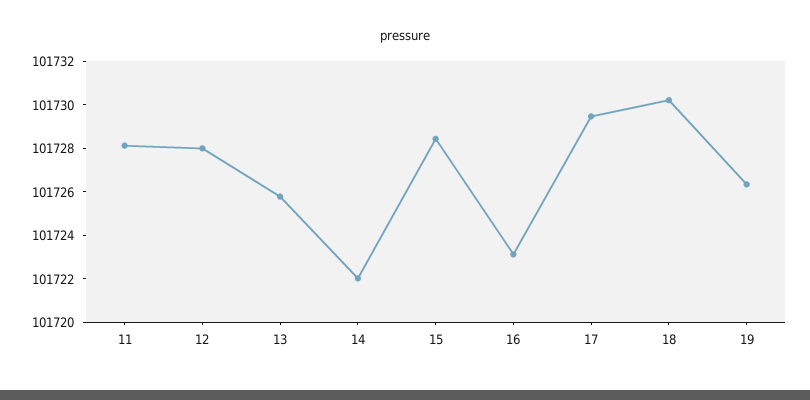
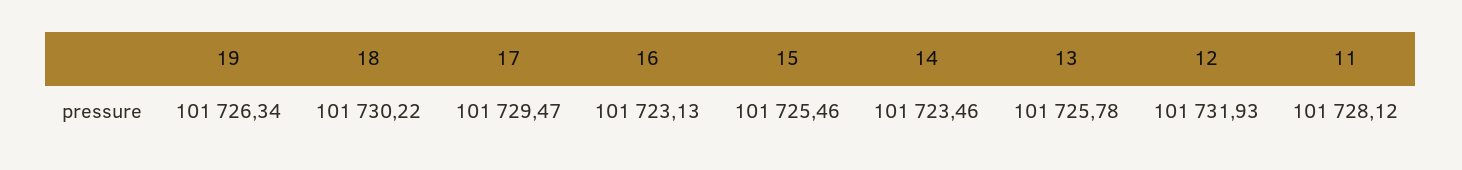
12: 101728 -> 101731.93
14: 101722 -> 101723.46
15: 101728.5 -> 101725.46

